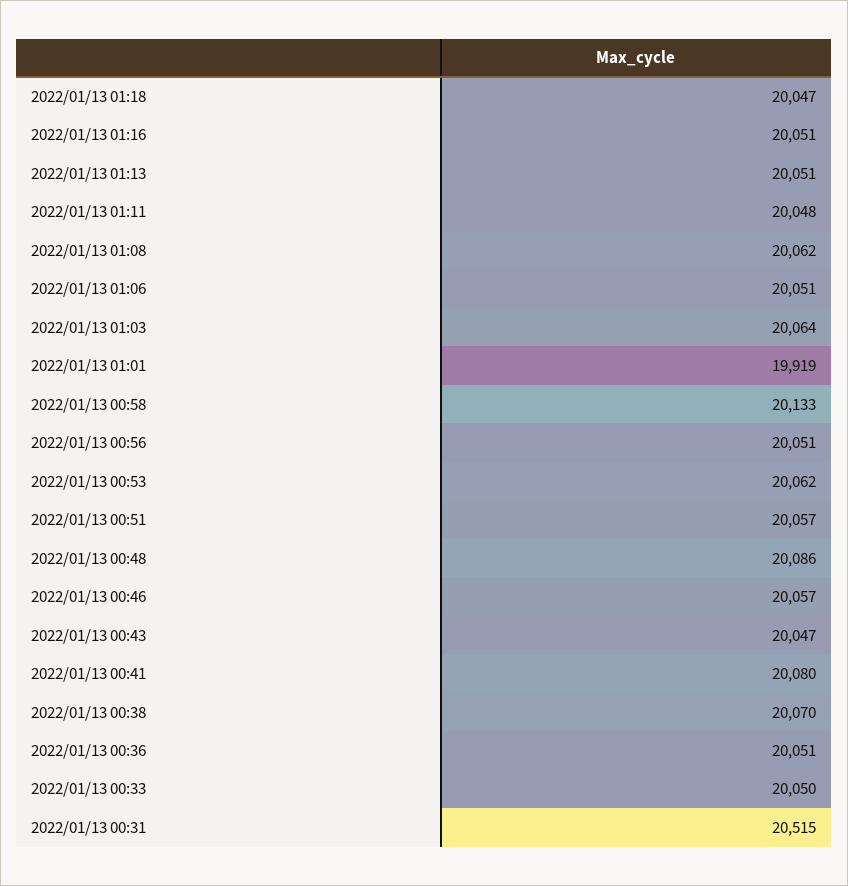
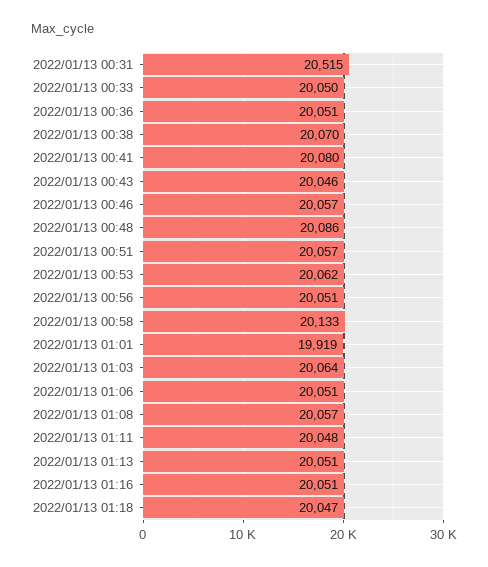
2022/01/13 01:08: 20062 -> 20057
2022/01/13 00:43: 20047 -> 20046

